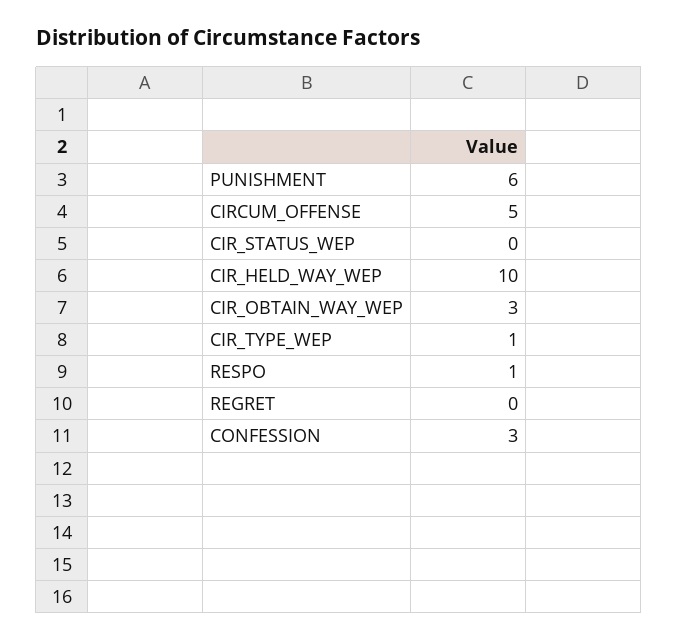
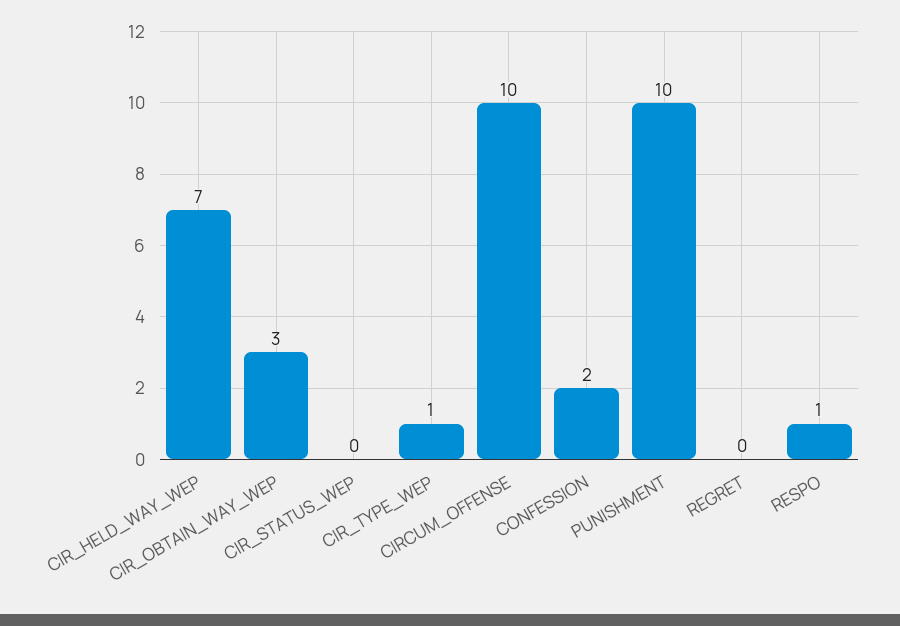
PUNISHMENT: 6 -> 10
CIRCUM_OFFENSE: 5 -> 10
CIR_HELD_WAY_WEP: 10 -> 7
CONFESSION: 3 -> 2

